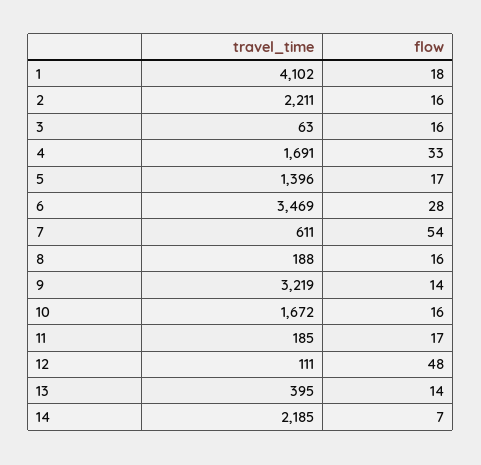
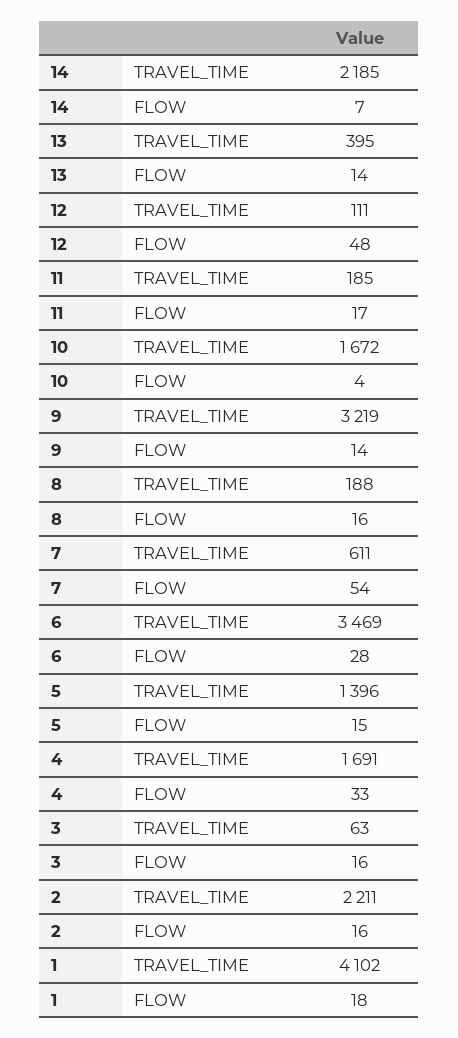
flow, 5: 17 -> 15
flow, 10: 16 -> 4

